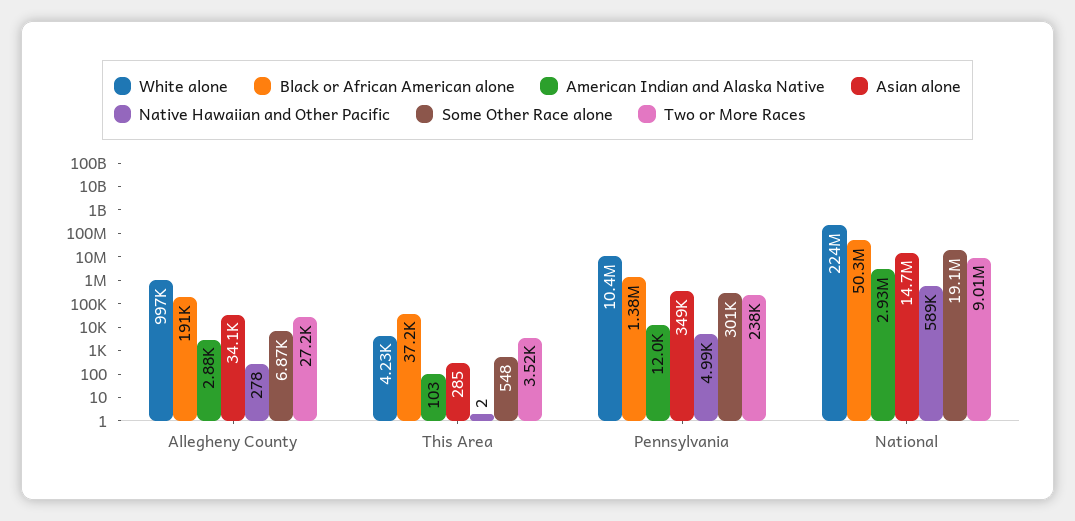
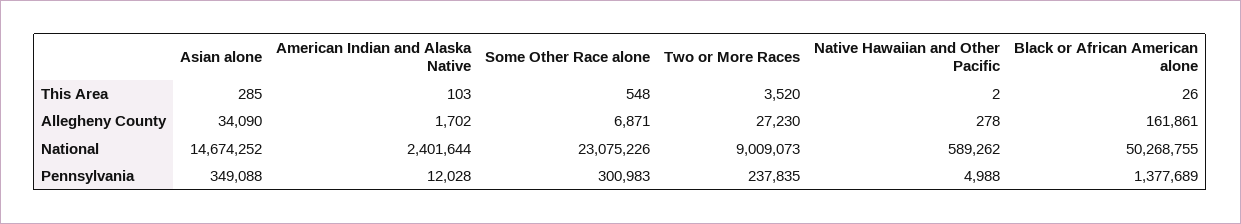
White alone, Allegheny County: 997000 -> none
Black or African American alone, Allegheny County: 191000 -> 161861
American Indian and Alaska Native, Allegheny County: 2880 -> 1702
White alone, This Area: 4230 -> none
Black or African American alone, This Area: 37200 -> 26
White alone, Pennsylvania: 10400000 -> none
White alone, National: 224000000 -> none
American Indian and Alaska Native, National: 2930000 -> 2401644
Some Other Race alone, National: 19100000 -> 23075226

